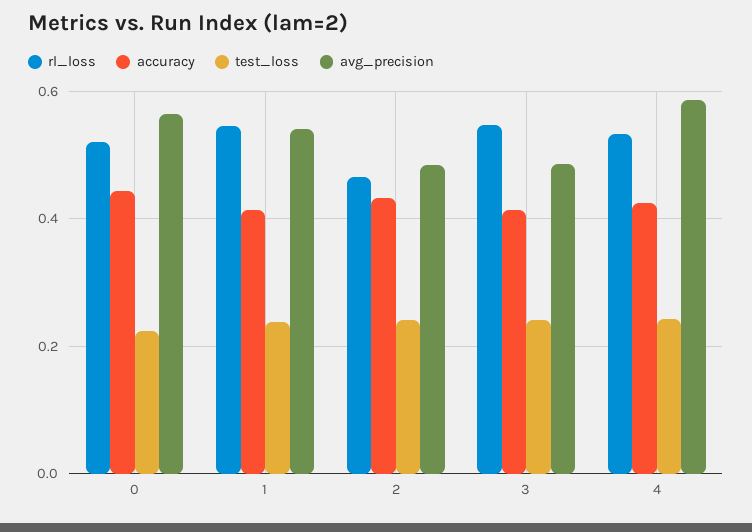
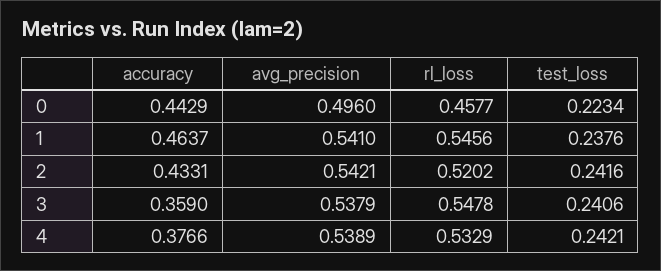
rl_loss, 0: 0.52 -> 0.4577
avg_precision, 0: 0.56 -> 0.496
accuracy, 1: 0.42 -> 0.4637
rl_loss, 2: 0.46 -> 0.5202
avg_precision, 2: 0.48 -> 0.5421
accuracy, 3: 0.42 -> 0.359
avg_precision, 3: 0.48 -> 0.5379
accuracy, 4: 0.42 -> 0.3766
avg_precision, 4: 0.58 -> 0.5389

